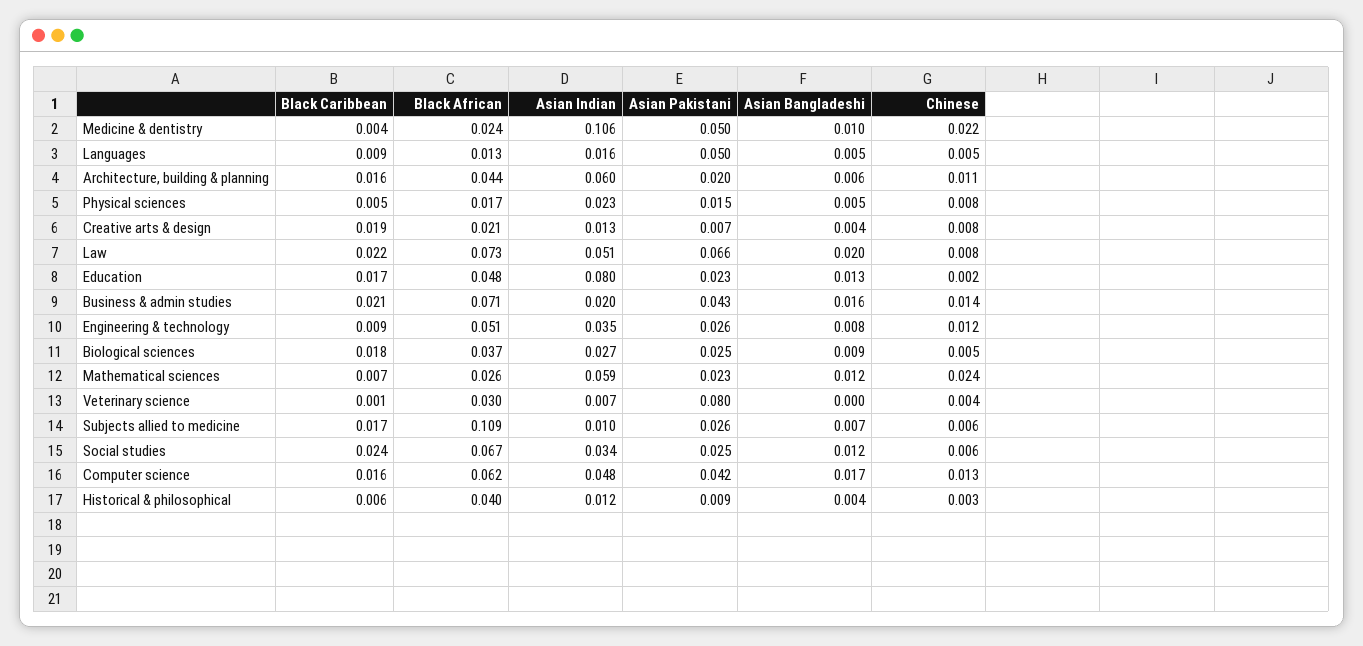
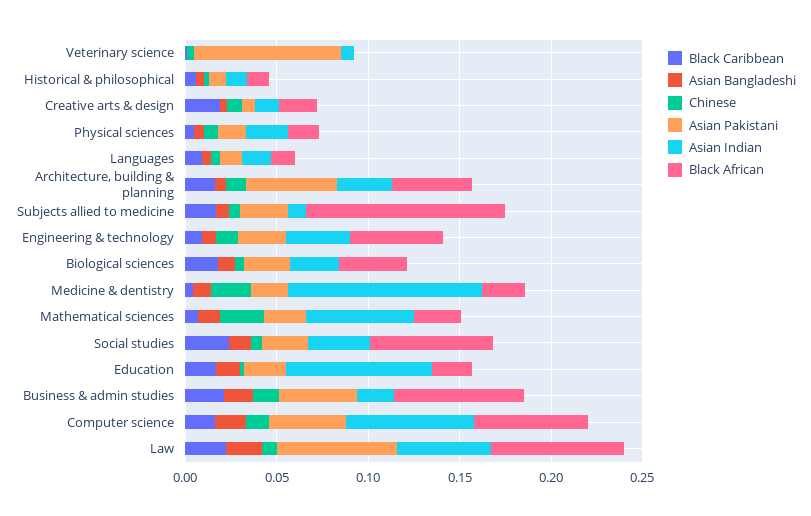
Asian Pakistani, Medicine & dentistry: 0.05 -> 0.02
Asian Pakistani, Languages: 0.05 -> 0.01
Asian Indian, Architecture, building & planning: 0.06 -> 0.03
Asian Pakistani, Architecture, building & planning: 0.02 -> 0.05
Black African, Education: 0.048 -> 0.02
Black African, Veterinary science: 0.03 -> 0
Asian Indian, Computer science: 0.048 -> 0.07
Black African, Historical & philosophical: 0.04 -> 0.01

